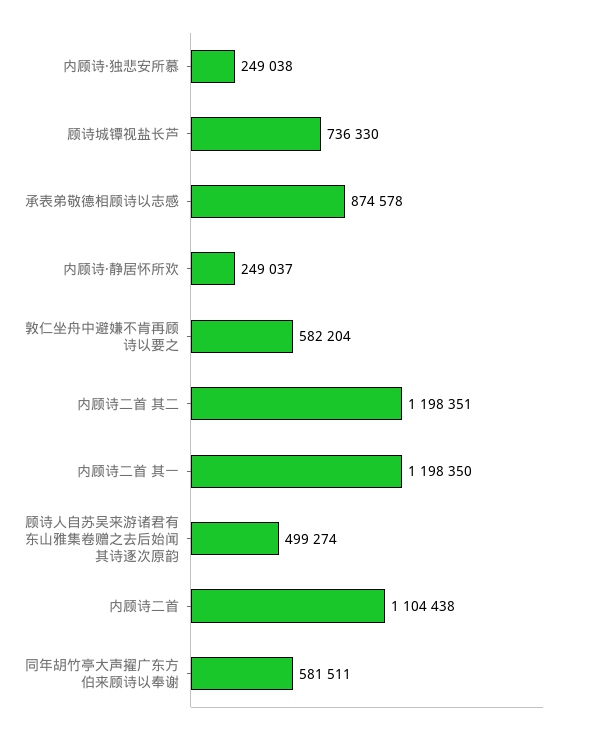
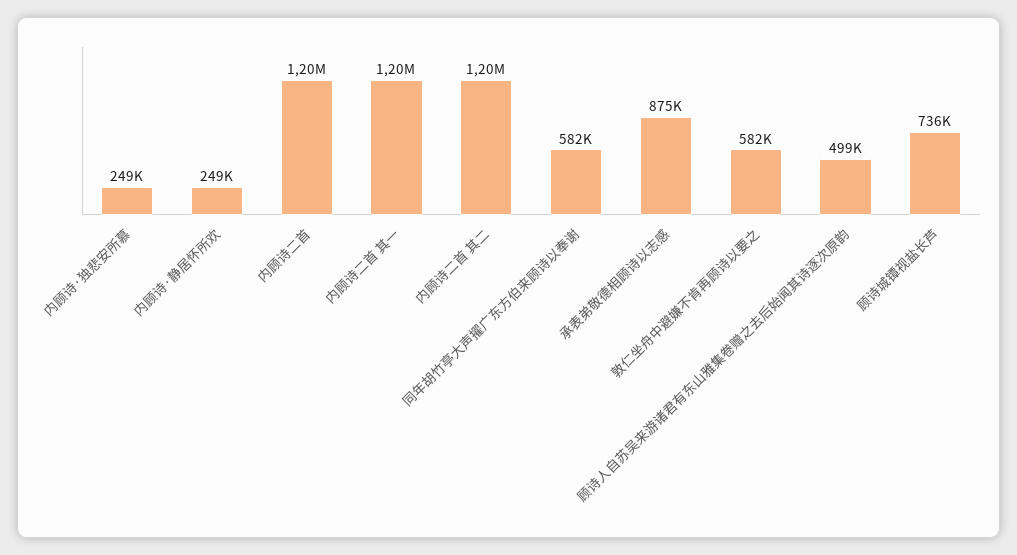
内顾诗二首: 1104438 -> 1200000

